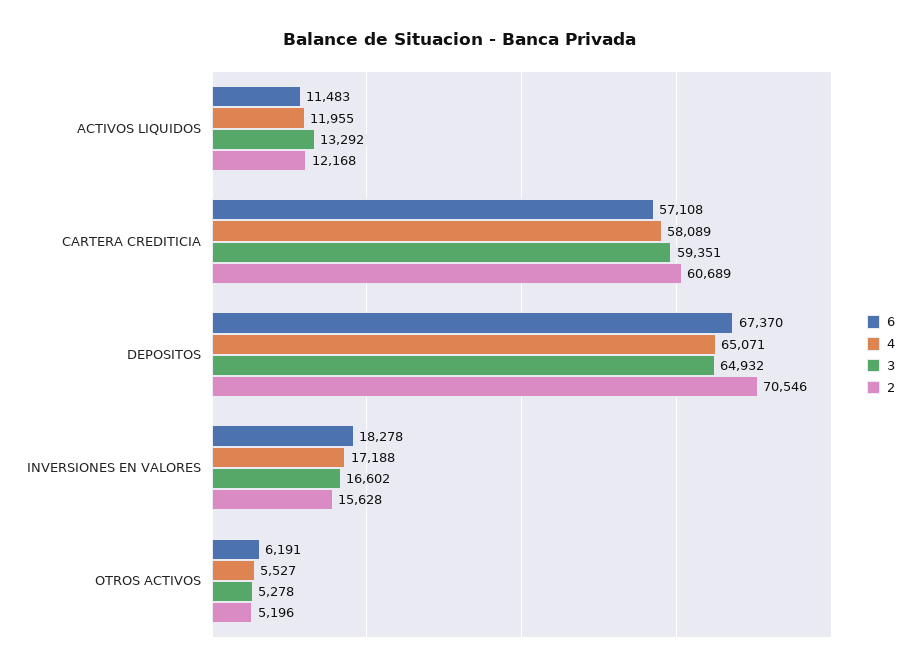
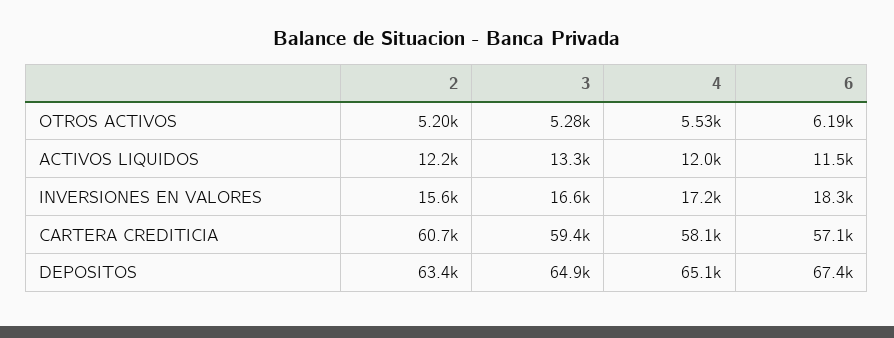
2, DEPOSITOS: 70546 -> 63400

